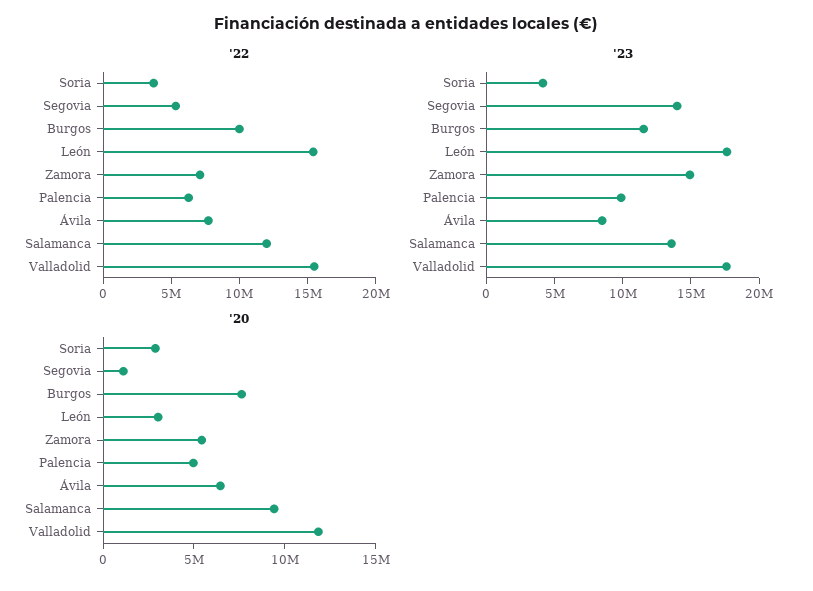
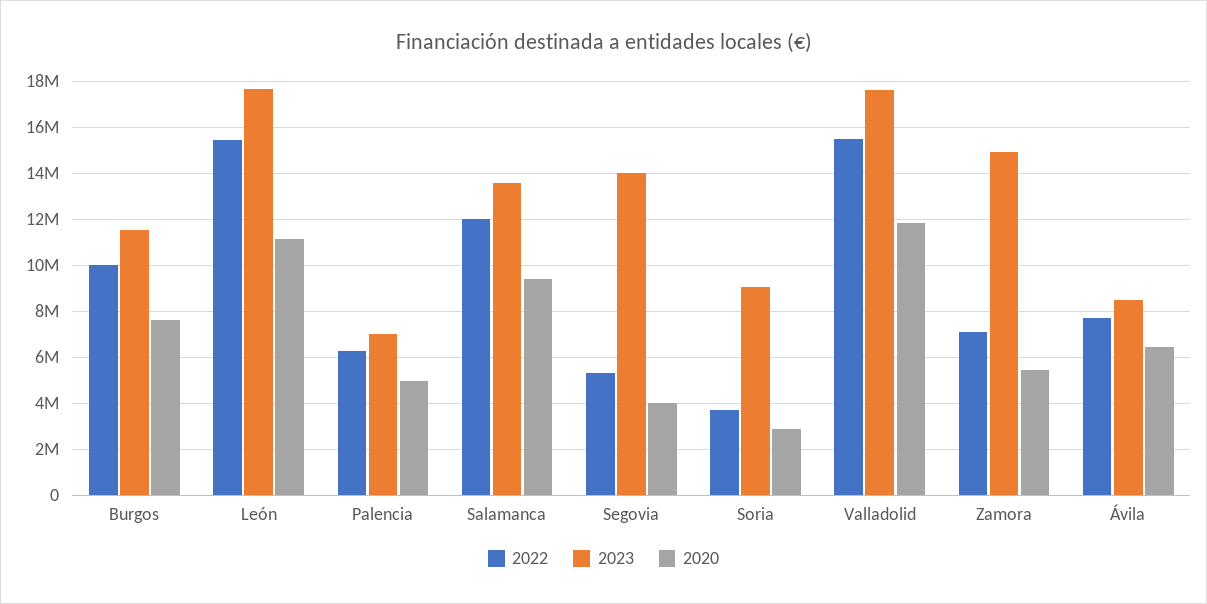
'23, Soria: 4000000 -> 9000000
'23, Palencia: 10000000 -> 7000000
'20, Segovia: 1000000 -> 4000000
'20, León: 3000000 -> 11000000

